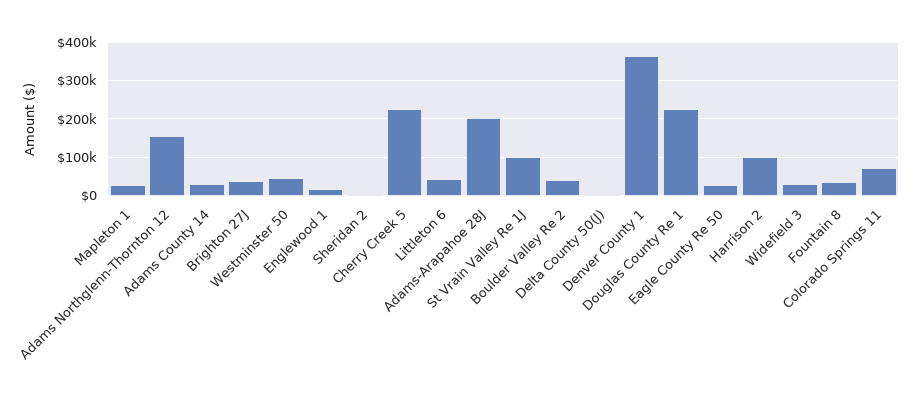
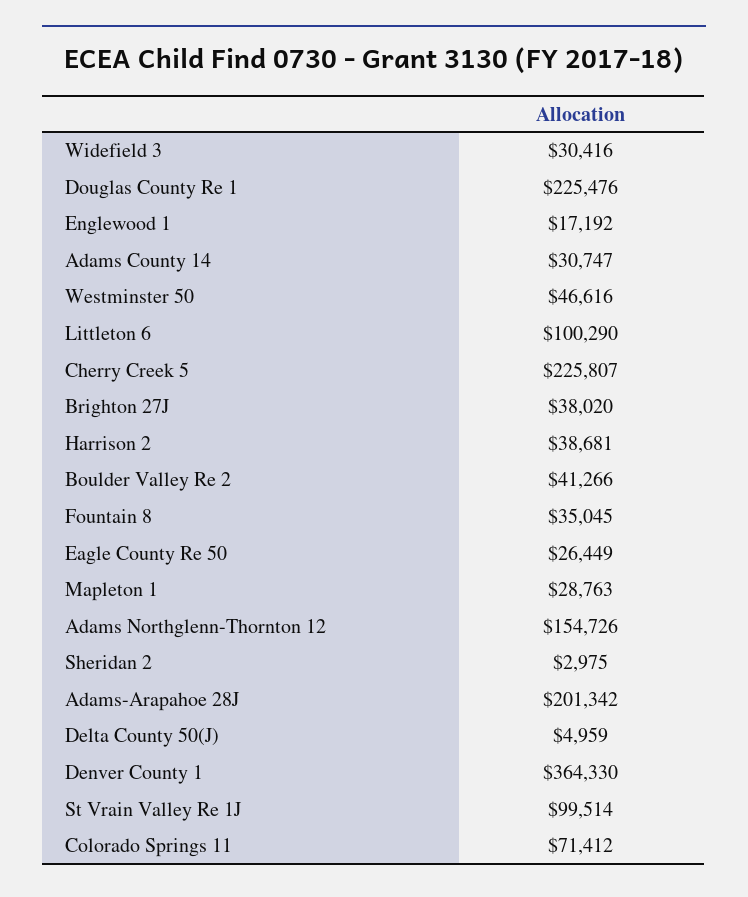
Littleton 6: 40000 -> 100290
Harrison 2: 100000 -> 38681

